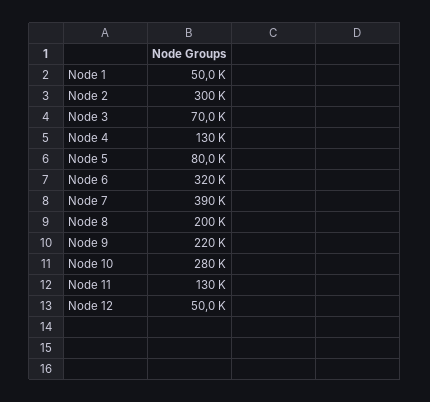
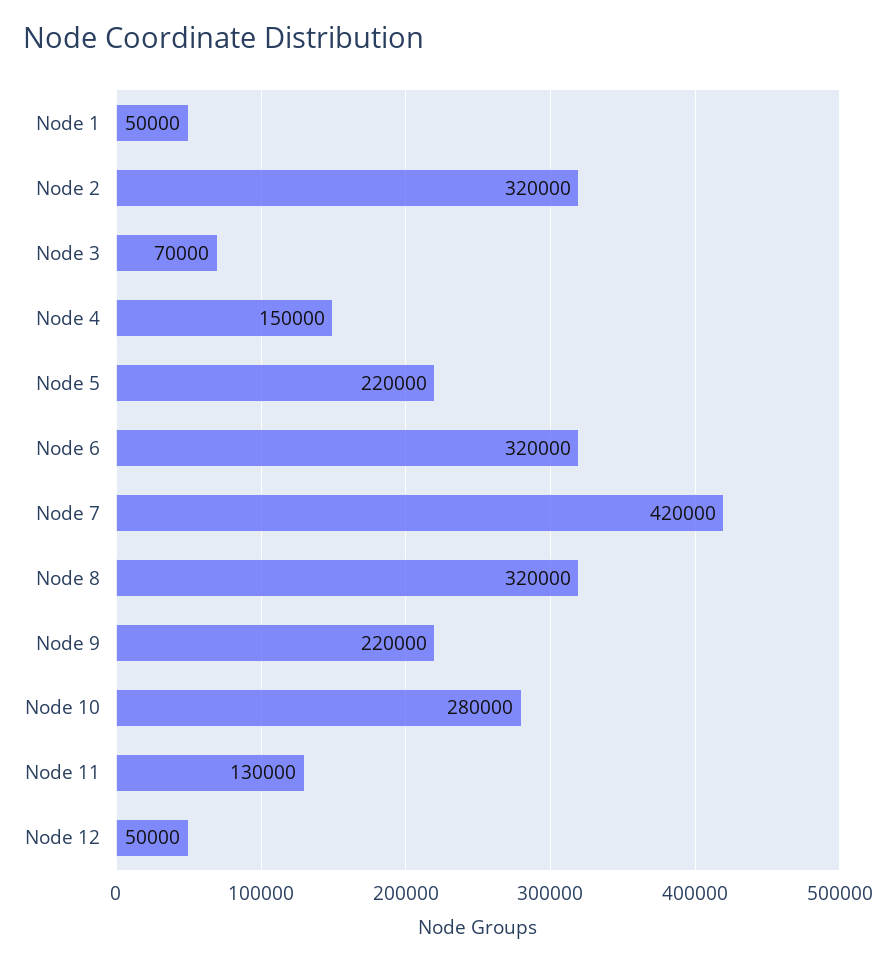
Node 2: 300000 -> 320000
Node 4: 130000 -> 150000
Node 5: 80000 -> 220000
Node 7: 390000 -> 420000
Node 8: 200000 -> 320000

